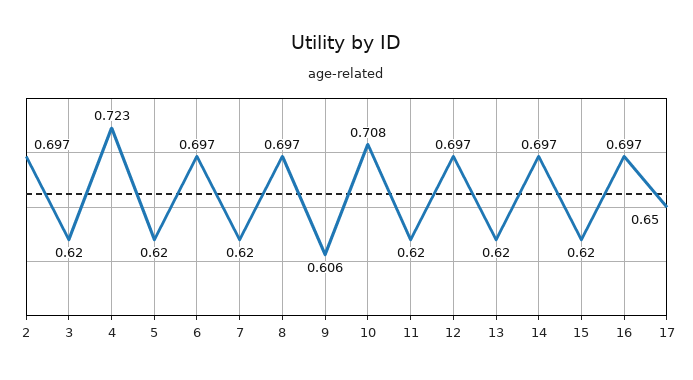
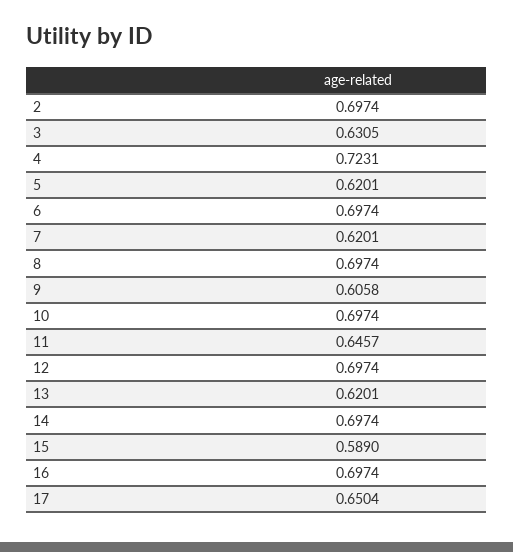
3: 0.62 -> 0.6305
10: 0.708 -> 0.6974
11: 0.62 -> 0.6457
15: 0.62 -> 0.589

